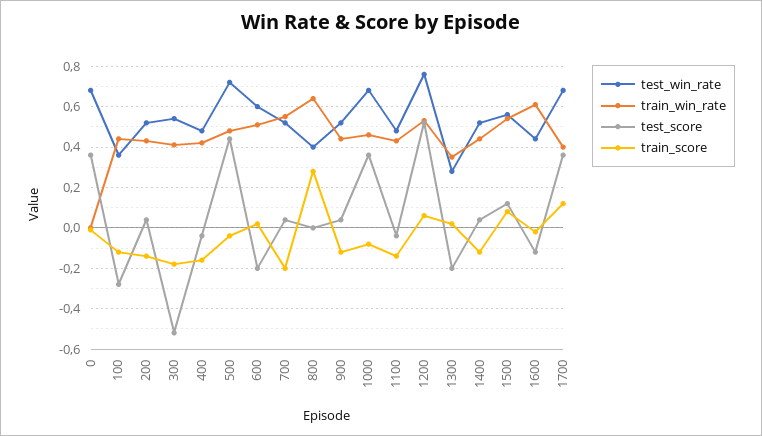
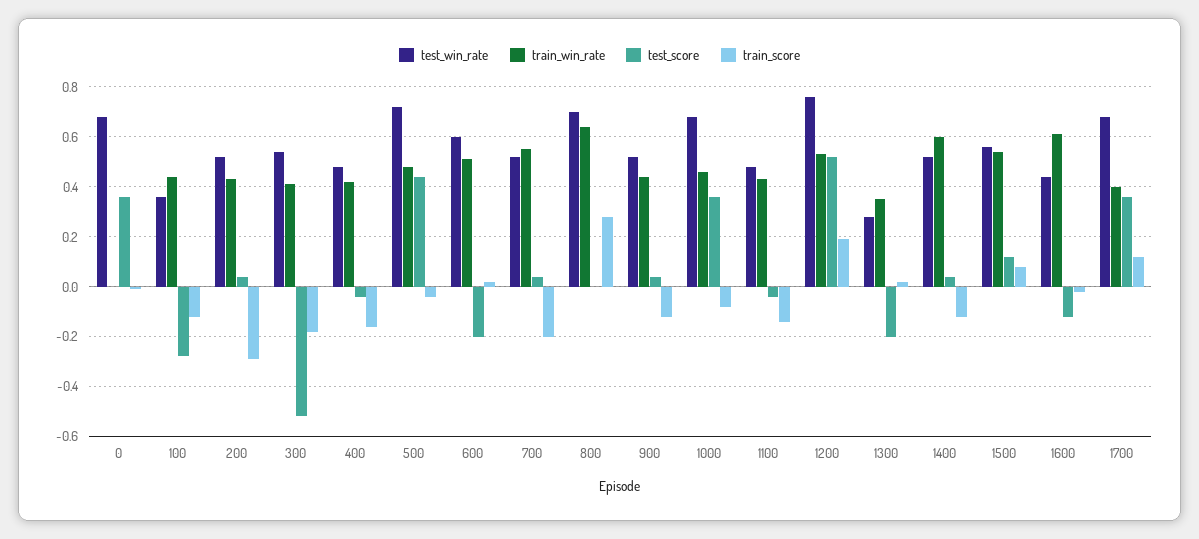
train_score, 200: -0.15 -> -0.3
test_win_rate, 800: 0.4 -> 0.7
train_score, 1200: 0.05 -> 0.2
train_win_rate, 1400: 0.45 -> 0.6

